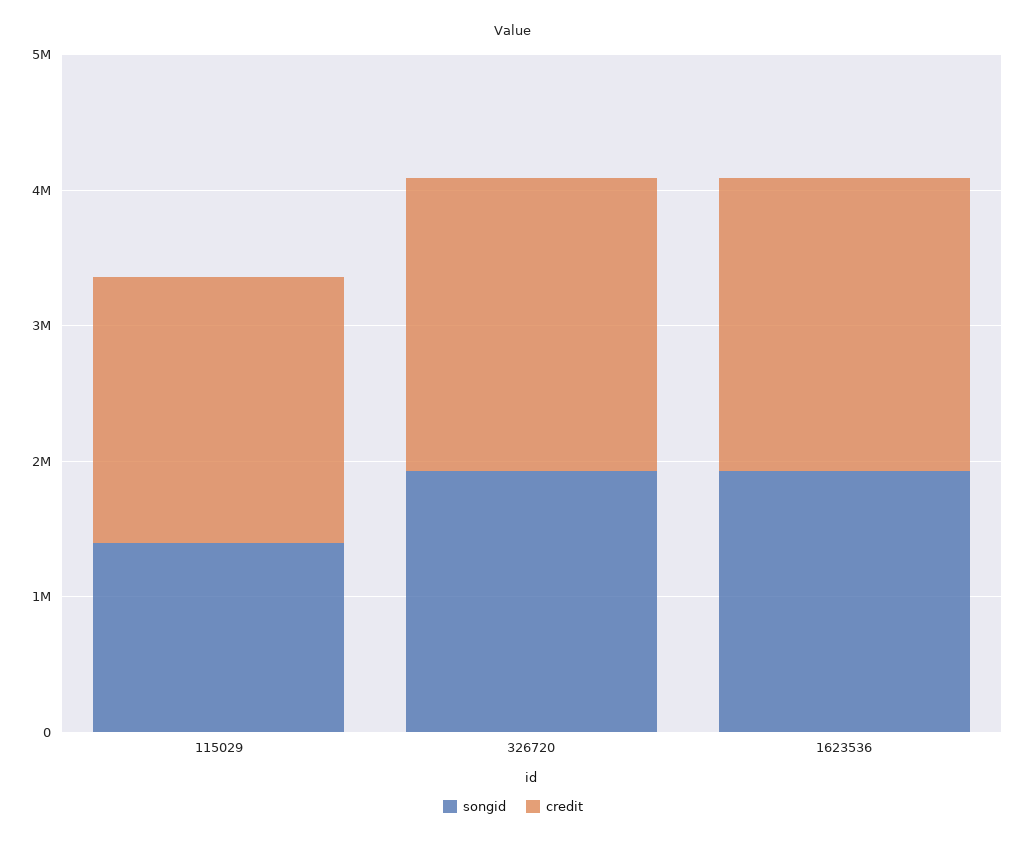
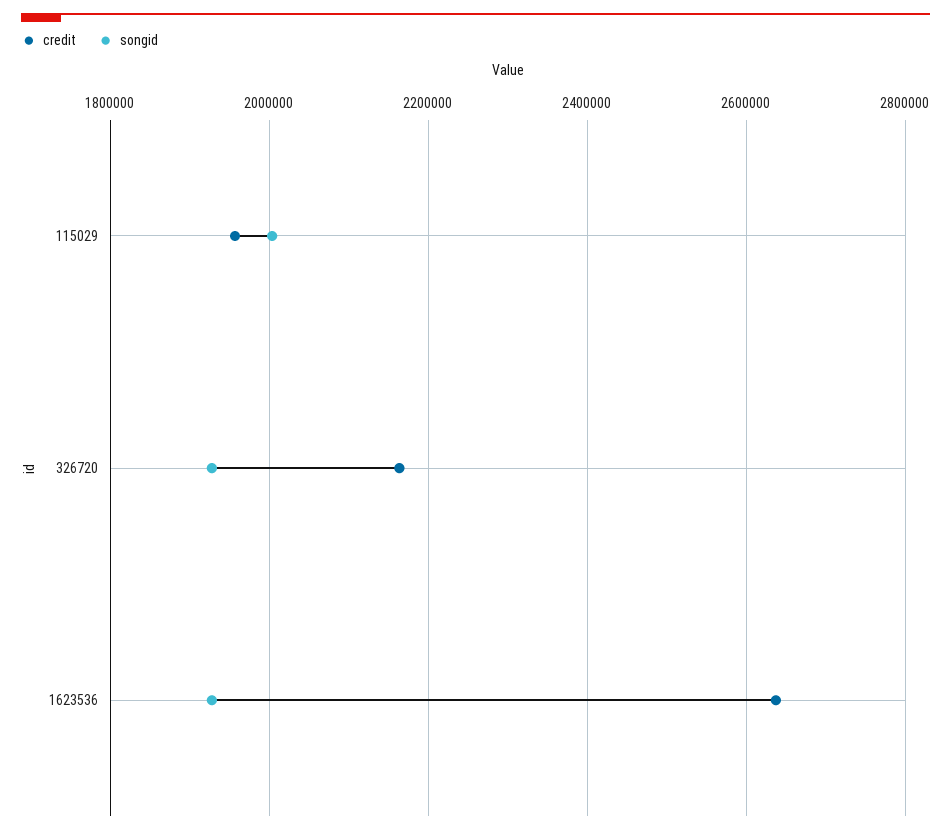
songid, 115029: 1400000 -> 2000000
credit, 1623536: 2200000 -> 2640000

